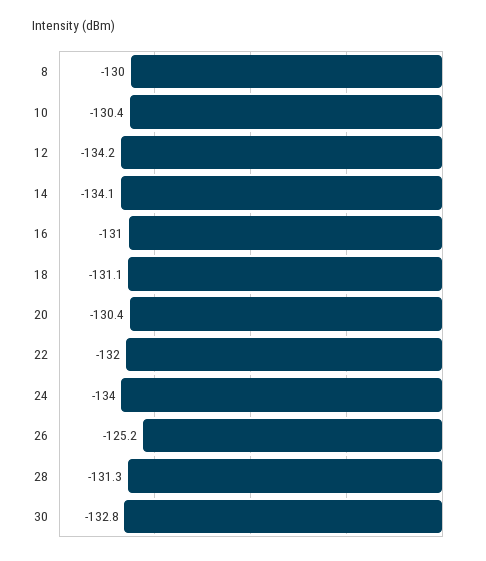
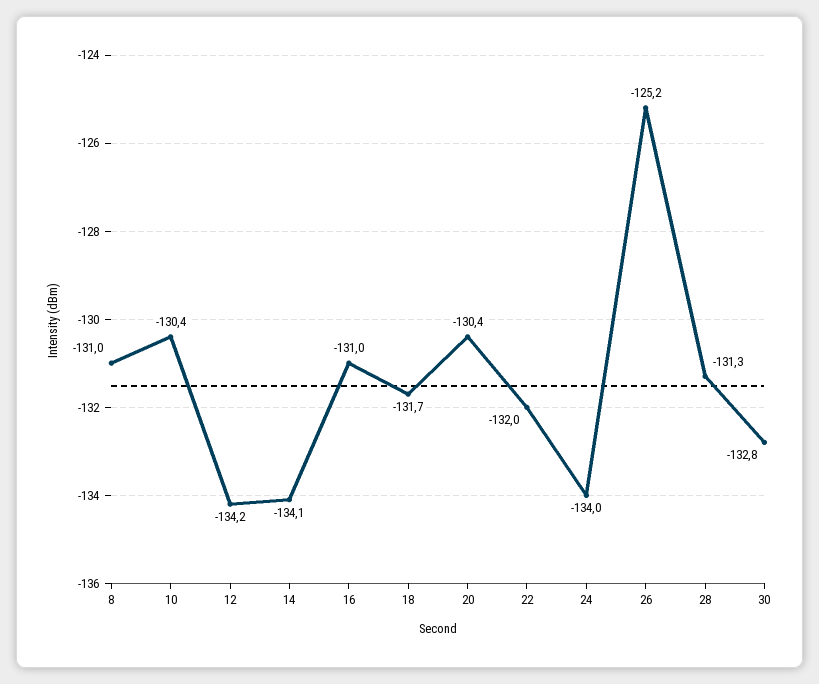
8: -130 -> -131
18: -131.1 -> -131.7

